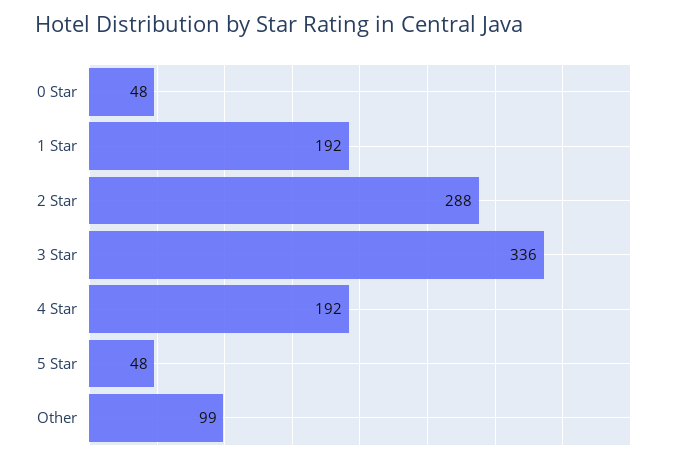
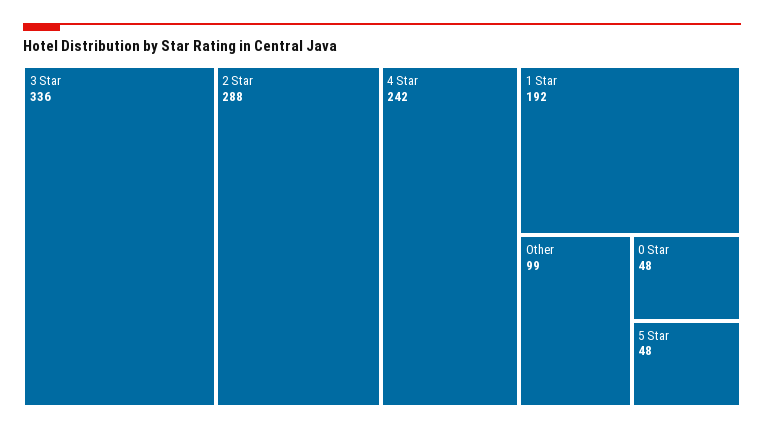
4 Star: 192 -> 242

